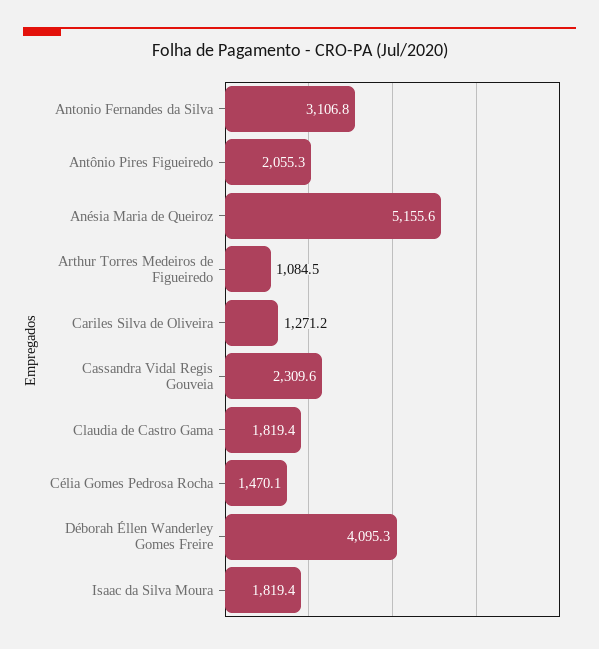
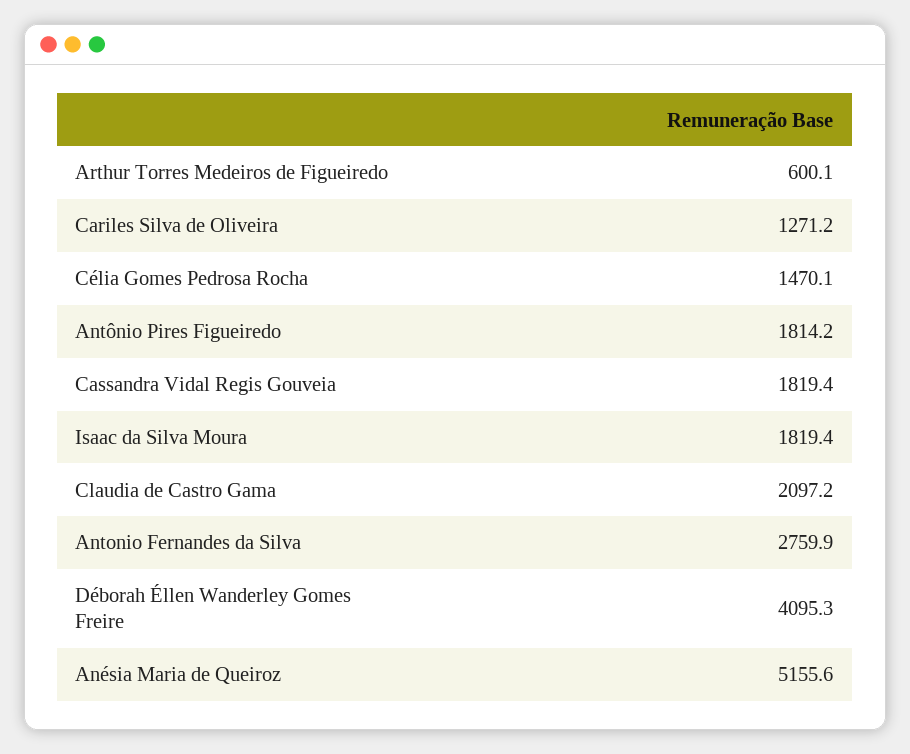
Antonio Fernandes da Silva: 3106.8 -> 2759.9
Antônio Pires Figueiredo: 2055.3 -> 1814.2
Arthur Torres Medeiros de Figueiredo: 1084.5 -> 600.1
Cassandra Vidal Regis Gouveia: 2309.6 -> 1819.4
Claudia de Castro Gama: 1819.4 -> 2097.2

